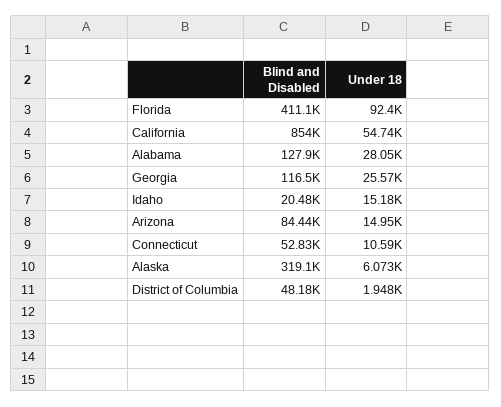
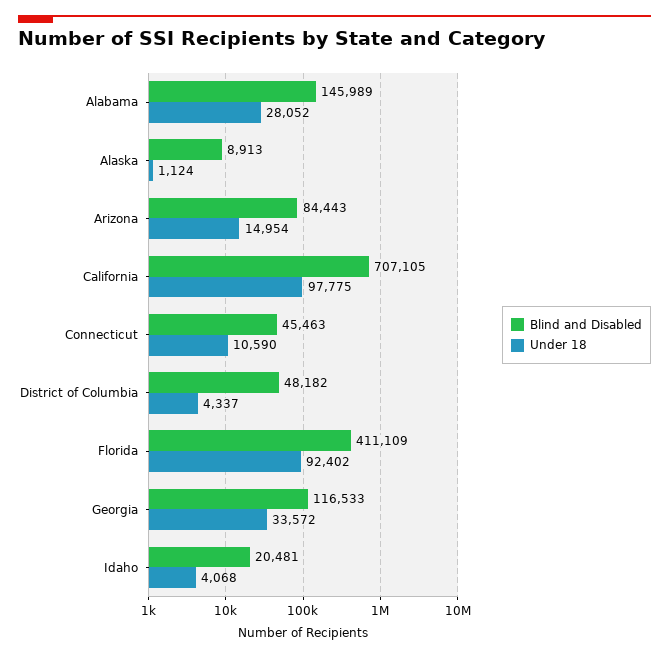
Blind and Disabled, California: 854000 -> 707105
Under 18, California: 54740 -> 97775
Blind and Disabled, Alabama: 127900 -> 145989
Under 18, Georgia: 25570 -> 33572
Under 18, Idaho: 15180 -> 4068
Blind and Disabled, Connecticut: 52830 -> 45463
Blind and Disabled, Alaska: 319100 -> 8913
Under 18, Alaska: 6073 -> 1124
Under 18, District of Columbia: 1948 -> 4337

